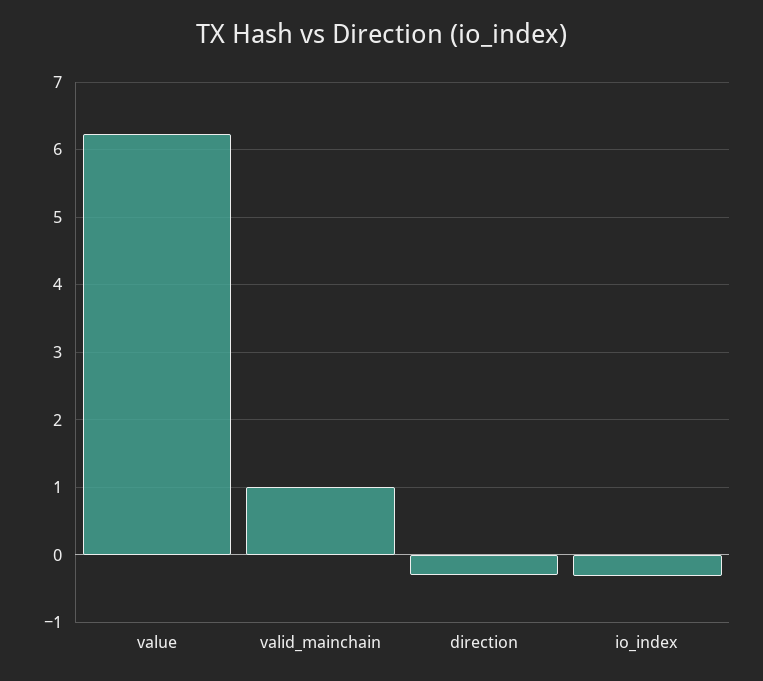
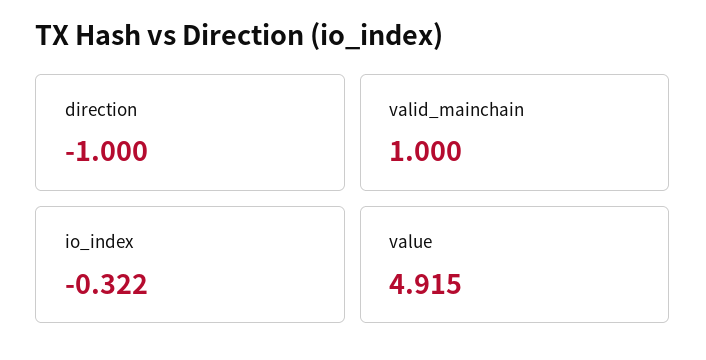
value: 6.2 -> 4.915
direction: -0.3 -> -1

